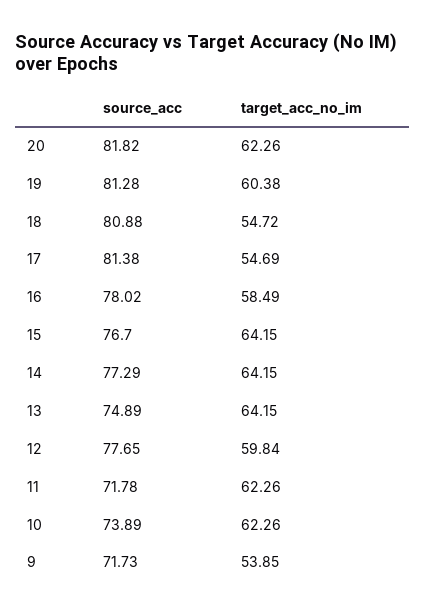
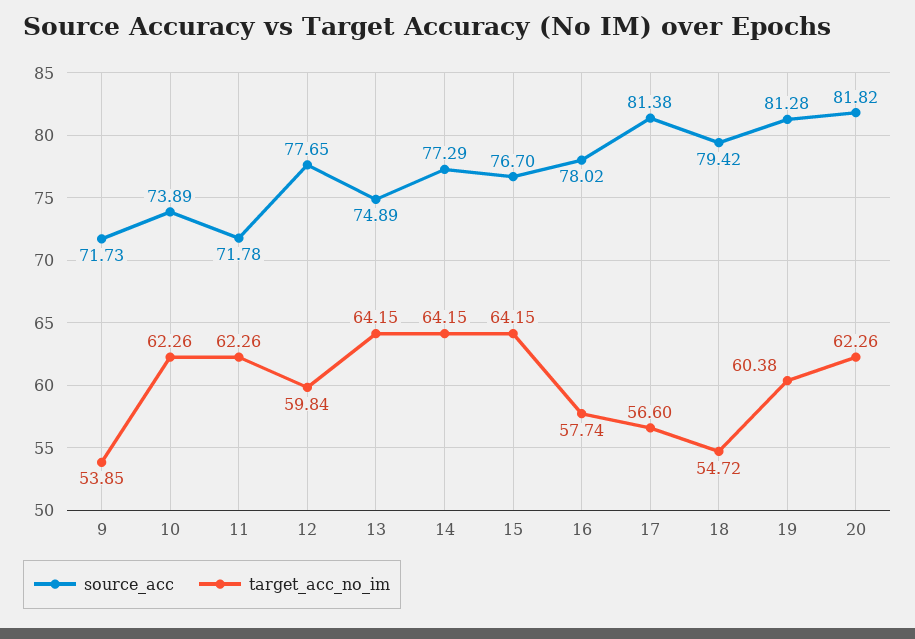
source_acc, 18: 80.88 -> 79.42
target_acc_no_im, 17: 54.69 -> 56.6
target_acc_no_im, 16: 58.49 -> 57.74

